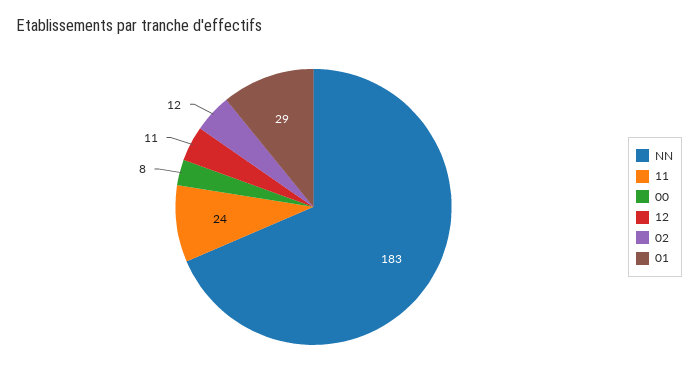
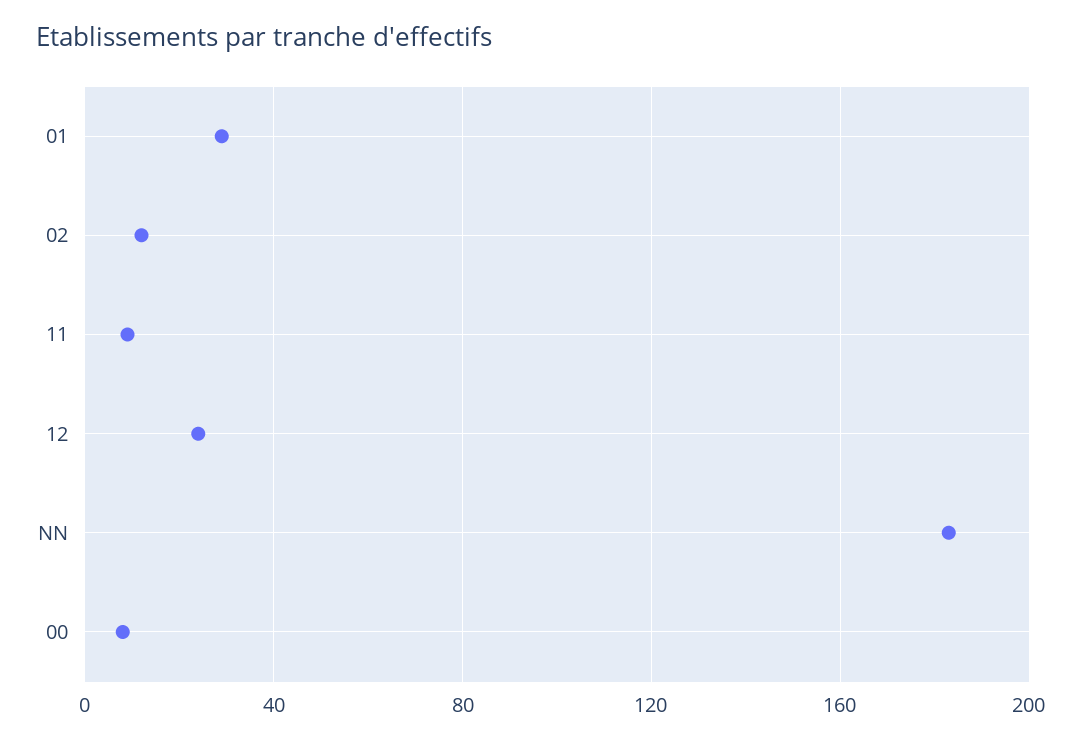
11: 24 -> 10
12: 11 -> 25

